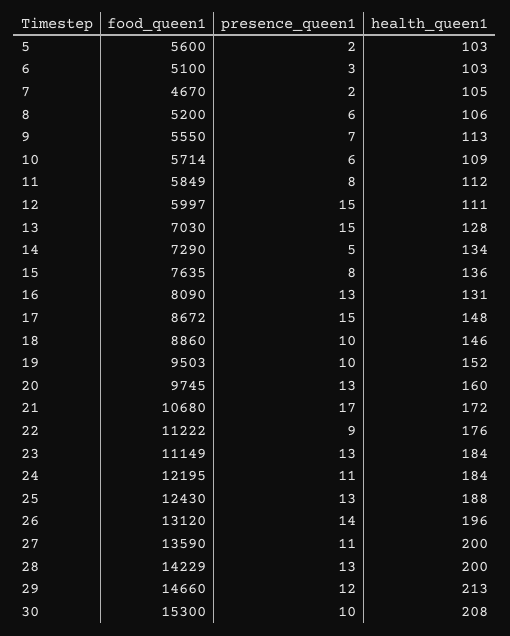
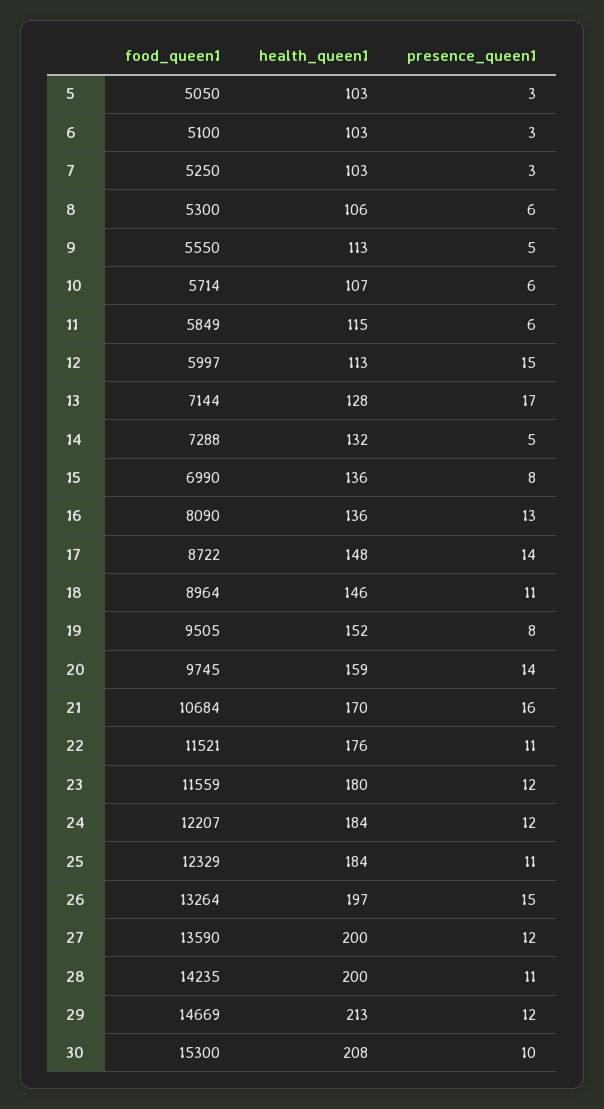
food_queen1, 5: 5600 -> 5050
presence_queen1, 5: 2 -> 3
food_queen1, 7: 4670 -> 5250
presence_queen1, 7: 2 -> 3
health_queen1, 7: 105 -> 103
food_queen1, 8: 5200 -> 5300
presence_queen1, 9: 7 -> 5
health_queen1, 10: 109 -> 107
presence_queen1, 11: 8 -> 6
health_queen1, 11: 112 -> 115
health_queen1, 12: 111 -> 113
food_queen1, 13: 7030 -> 7144
presence_queen1, 13: 15 -> 17
food_queen1, 14: 7290 -> 7288
health_queen1, 14: 134 -> 132
food_queen1, 15: 7635 -> 6990
health_queen1, 16: 131 -> 136
food_queen1, 17: 8672 -> 8722
presence_queen1, 17: 15 -> 14
food_queen1, 18: 8860 -> 8964
presence_queen1, 18: 10 -> 11
food_queen1, 19: 9503 -> 9505
presence_queen1, 19: 10 -> 8
presence_queen1, 20: 13 -> 14
health_queen1, 20: 160 -> 159
food_queen1, 21: 10680 -> 10684
presence_queen1, 21: 17 -> 16
health_queen1, 21: 172 -> 170
food_queen1, 22: 11222 -> 11521
presence_queen1, 22: 9 -> 11
food_queen1, 23: 11149 -> 11559
presence_queen1, 23: 13 -> 12
health_queen1, 23: 184 -> 180
food_queen1, 24: 12195 -> 12207
presence_queen1, 24: 11 -> 12
food_queen1, 25: 12430 -> 12329
presence_queen1, 25: 13 -> 11
health_queen1, 25: 188 -> 184
food_queen1, 26: 13120 -> 13264
presence_queen1, 26: 14 -> 15
health_queen1, 26: 196 -> 197
presence_queen1, 27: 11 -> 12
food_queen1, 28: 14229 -> 14235
presence_queen1, 28: 13 -> 11
food_queen1, 29: 14660 -> 14669

